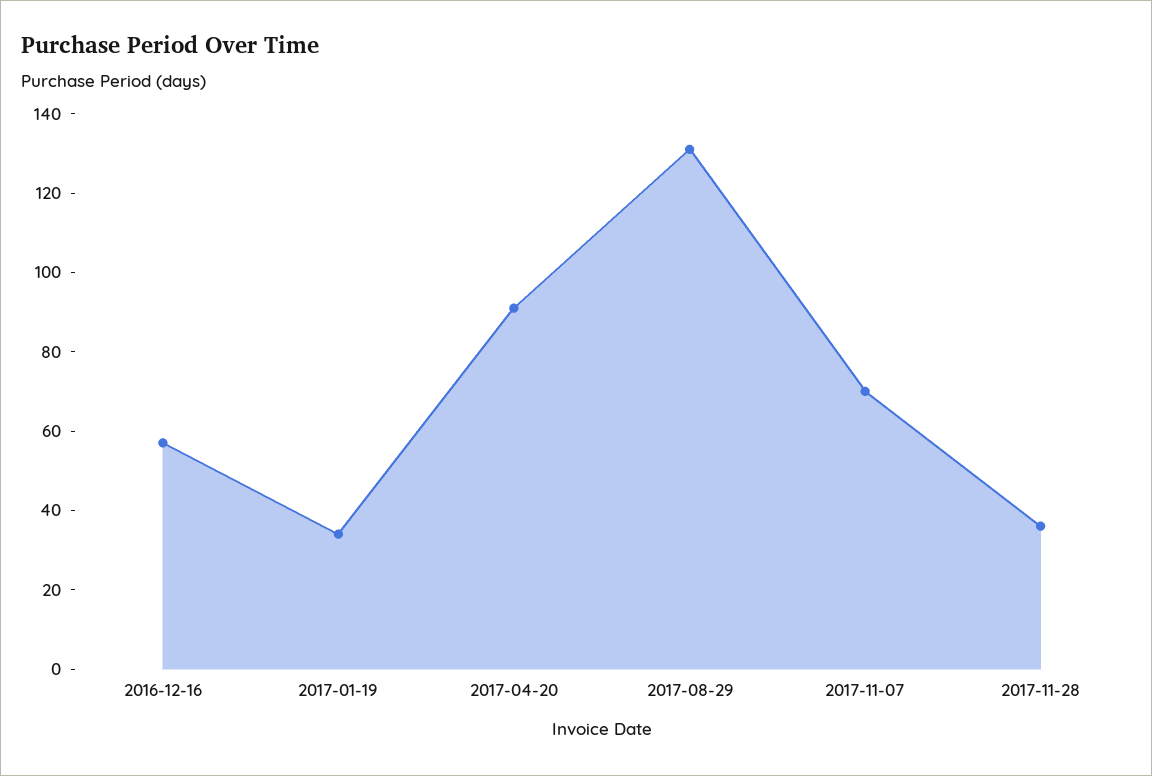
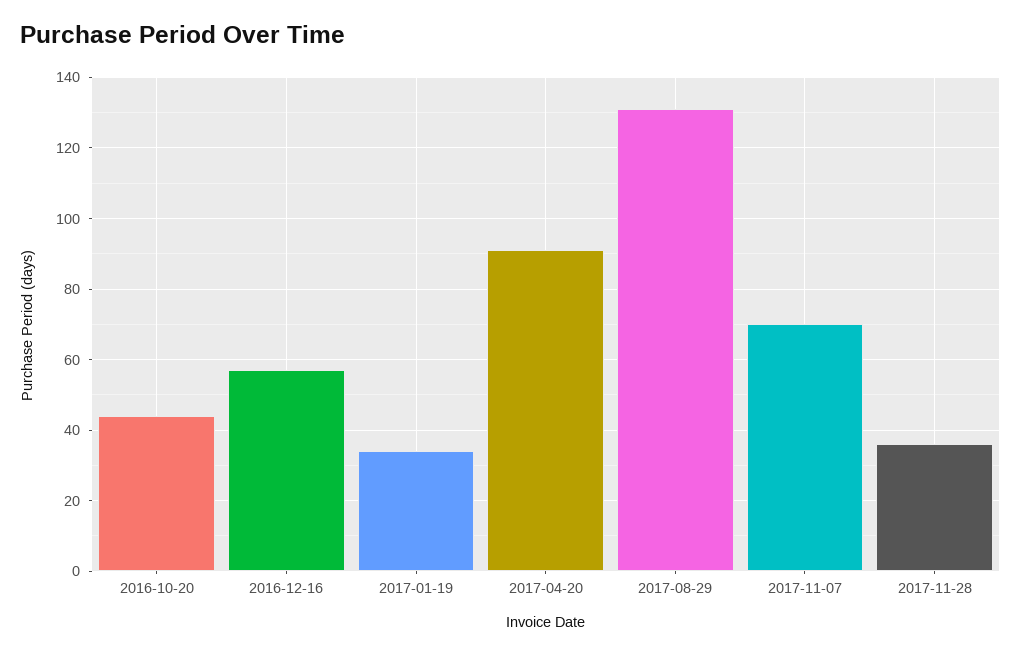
2016-10-20: none -> 45

